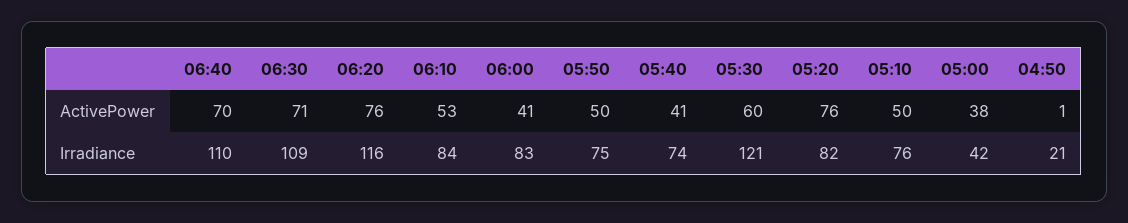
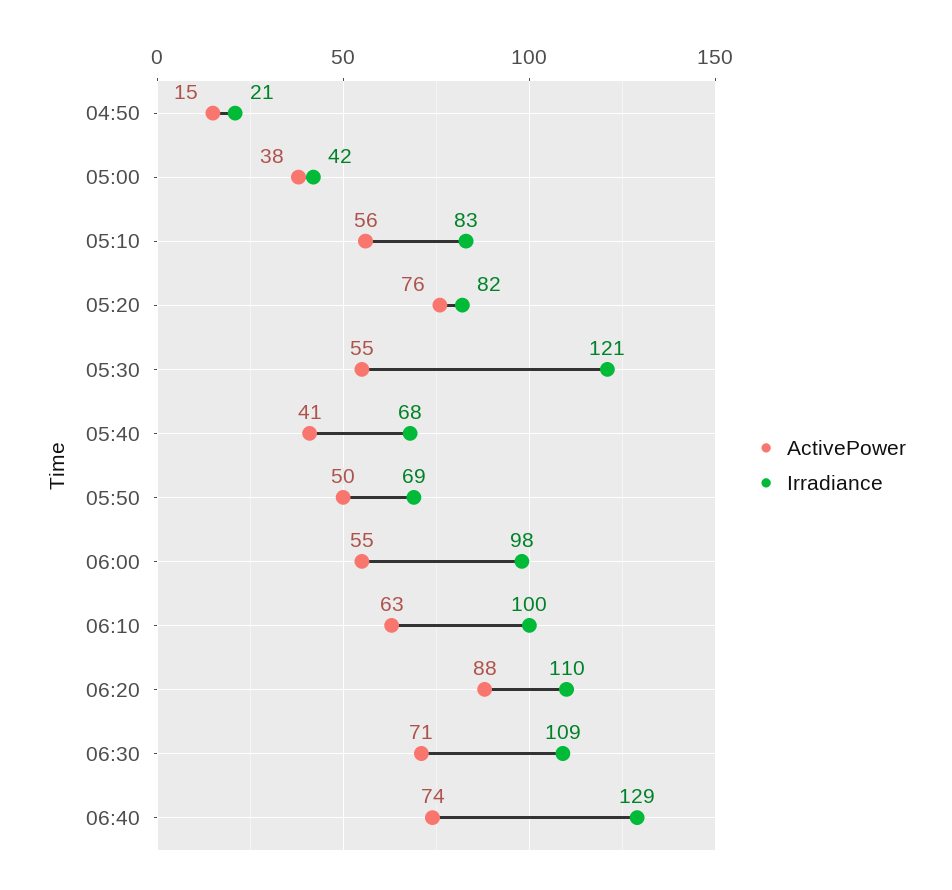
ActivePower, 06:40: 70 -> 74
ActivePower, 06:20: 76 -> 88
ActivePower, 06:10: 53 -> 63
ActivePower, 06:00: 41 -> 55
ActivePower, 05:30: 60 -> 55
ActivePower, 05:10: 50 -> 56
ActivePower, 04:50: 1 -> 15
Irradiance, 06:40: 110 -> 129
Irradiance, 06:20: 116 -> 110
Irradiance, 06:10: 84 -> 100
Irradiance, 06:00: 83 -> 98
Irradiance, 05:50: 75 -> 69
Irradiance, 05:40: 74 -> 68
Irradiance, 05:10: 76 -> 83

